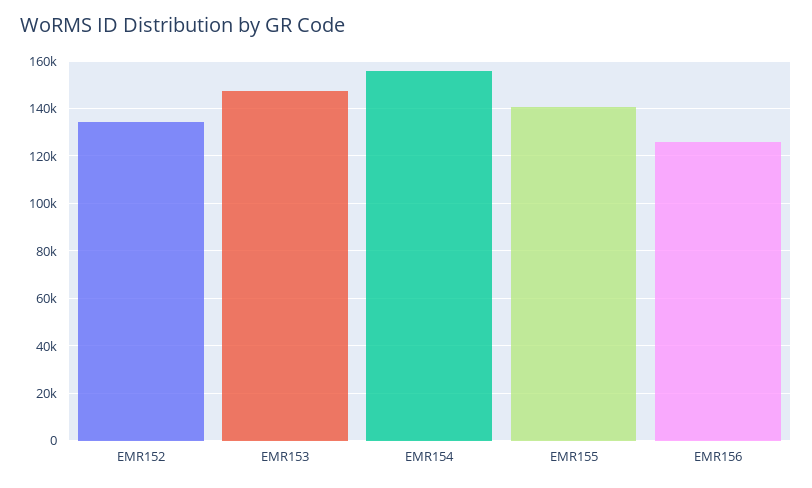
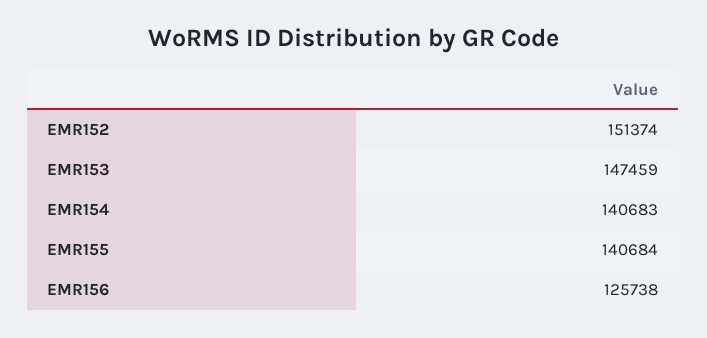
EMR152: 135000 -> 151374
EMR154: 155000 -> 140683

